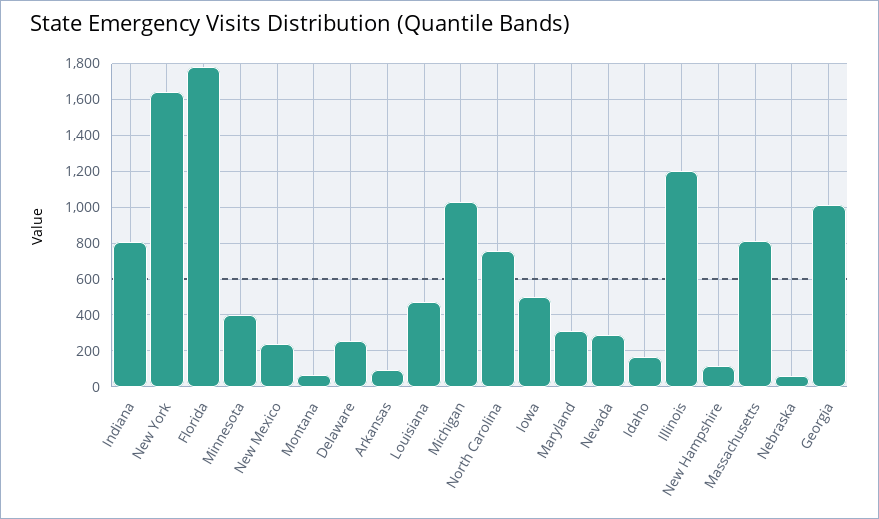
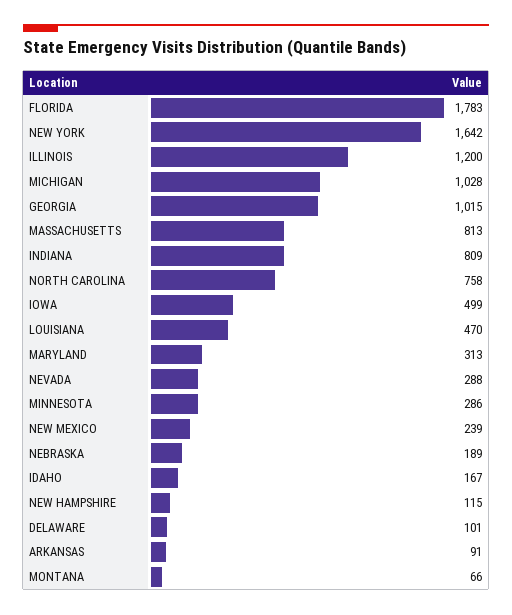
Minnesota: 400 -> 286
Delaware: 250 -> 101
Nebraska: 50 -> 189

